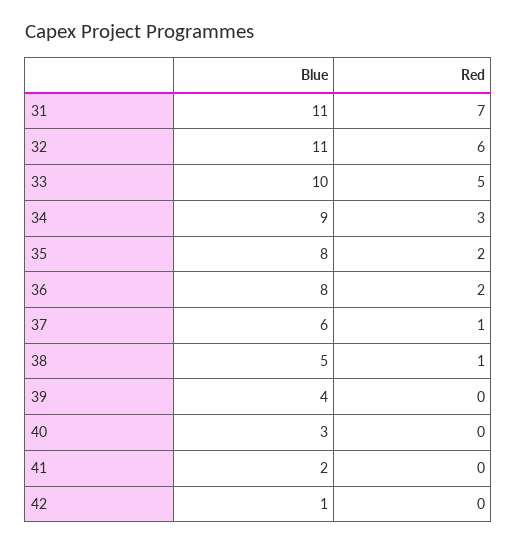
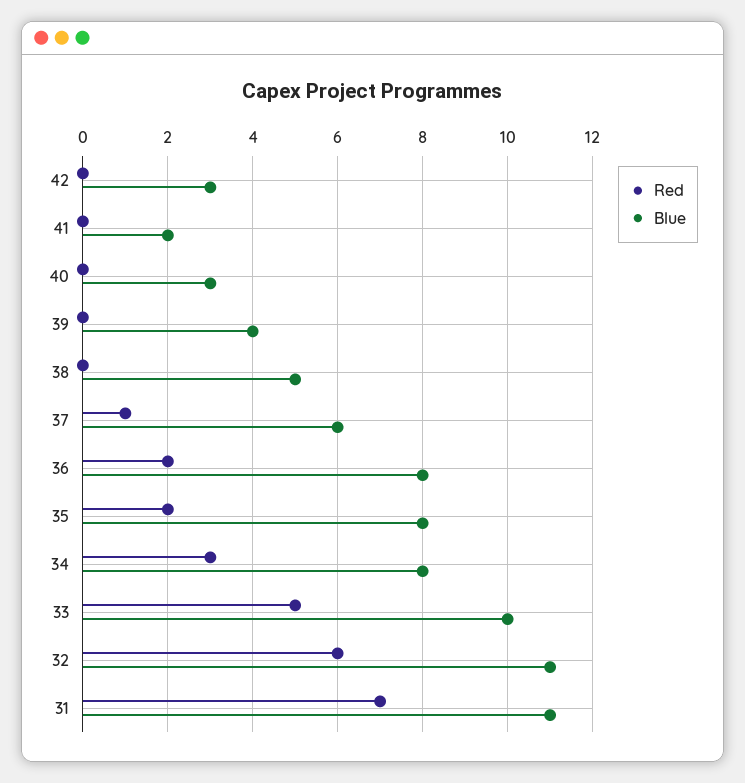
Blue, 34: 9 -> 8
Red, 38: 1 -> 0
Blue, 42: 1 -> 3

